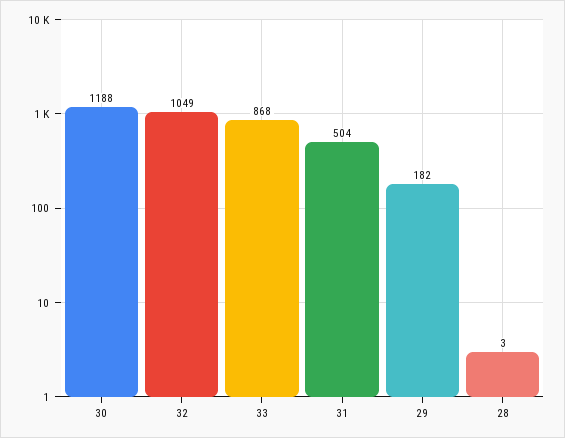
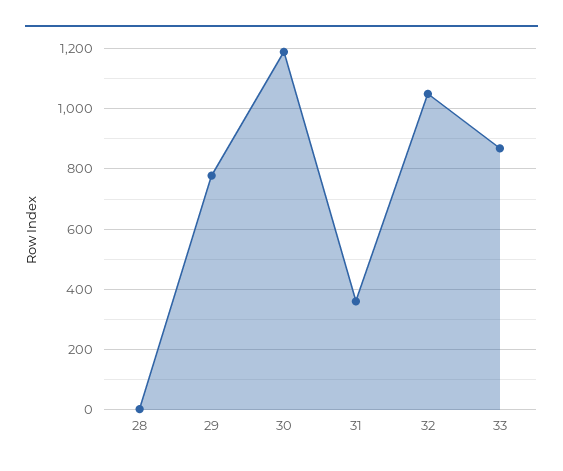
31: 504 -> 360
29: 182 -> 780

